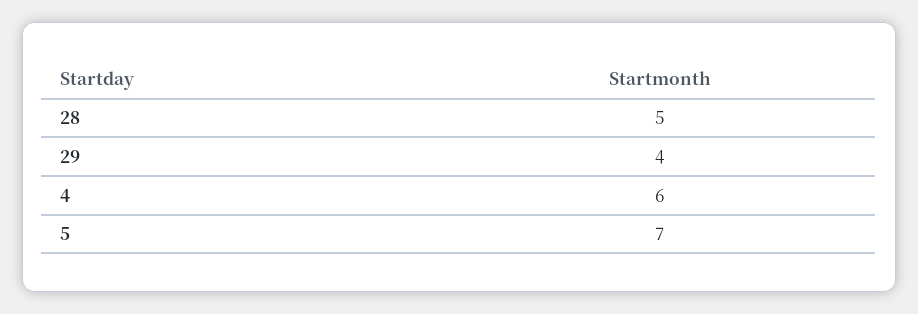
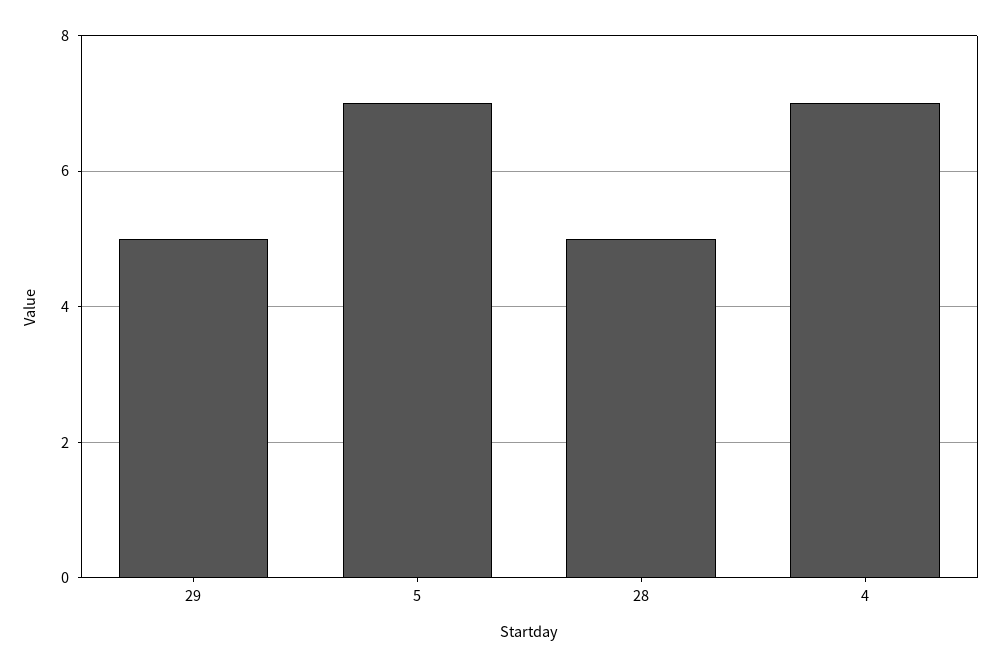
29: 4 -> 5
4: 6 -> 7

